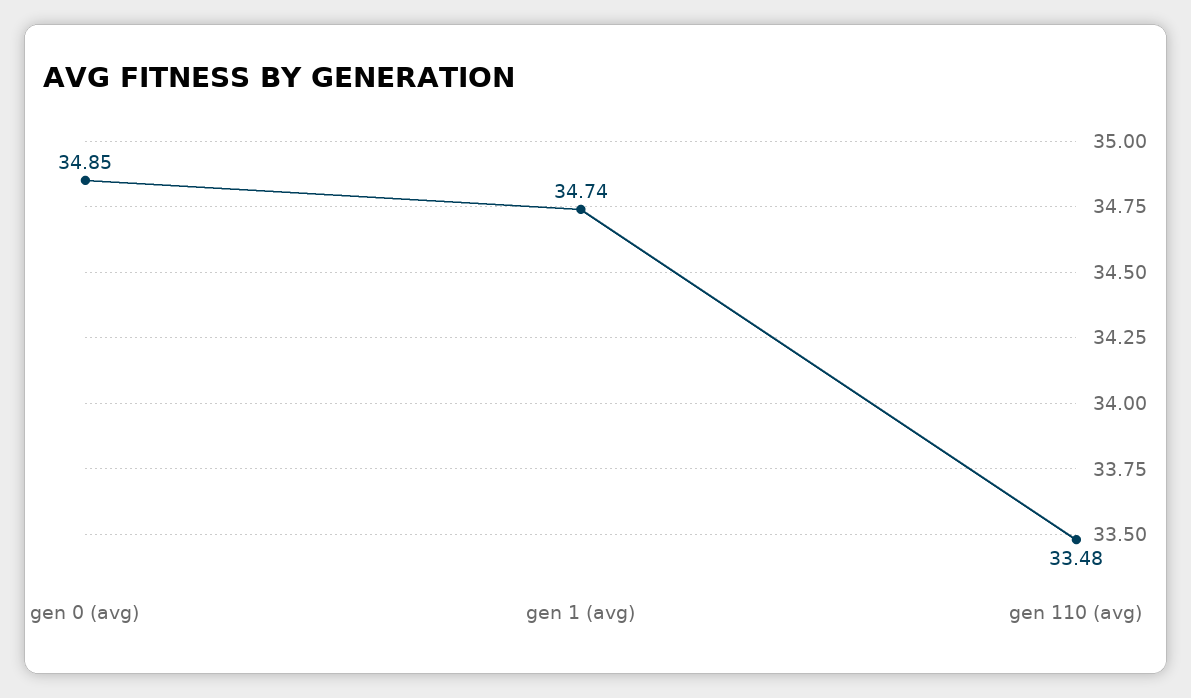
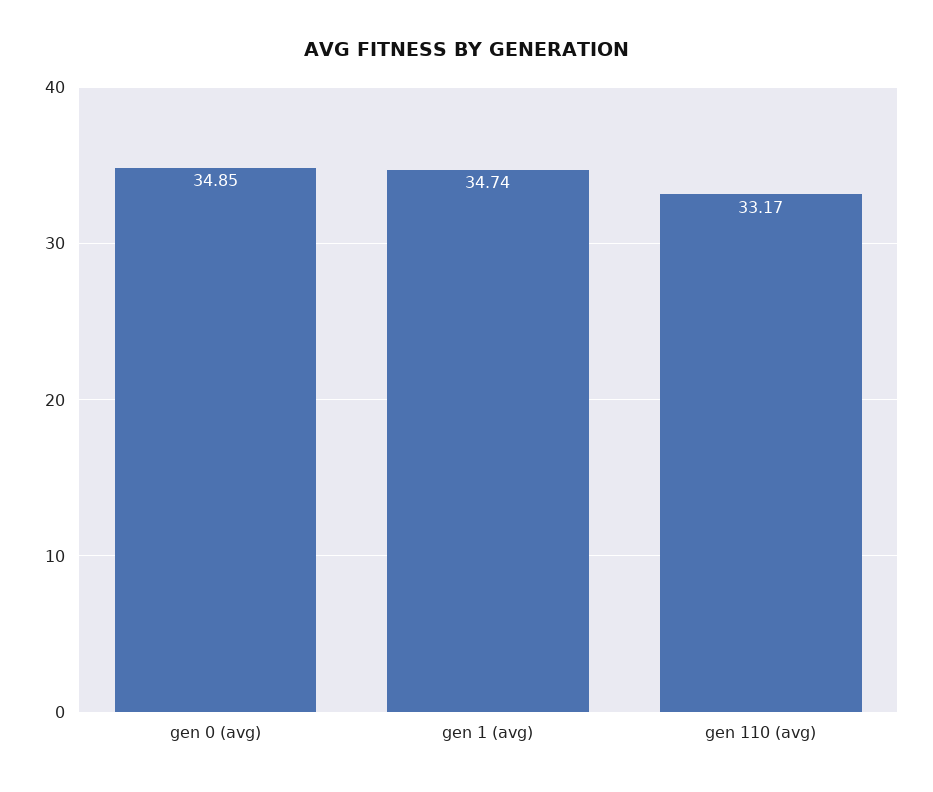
gen 110 (avg): 33.48 -> 33.17

